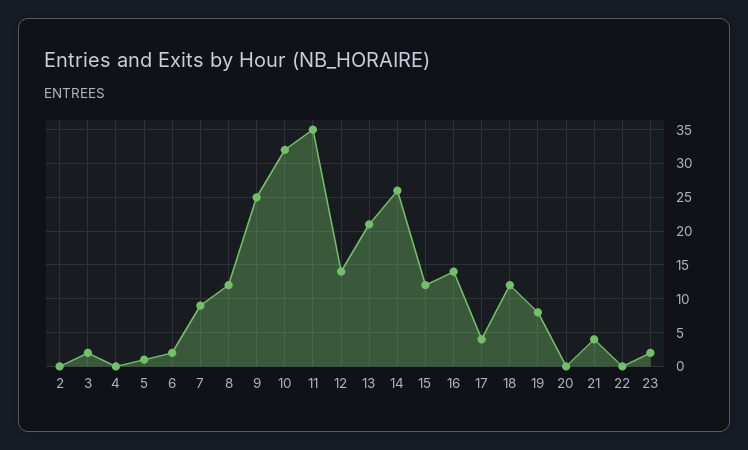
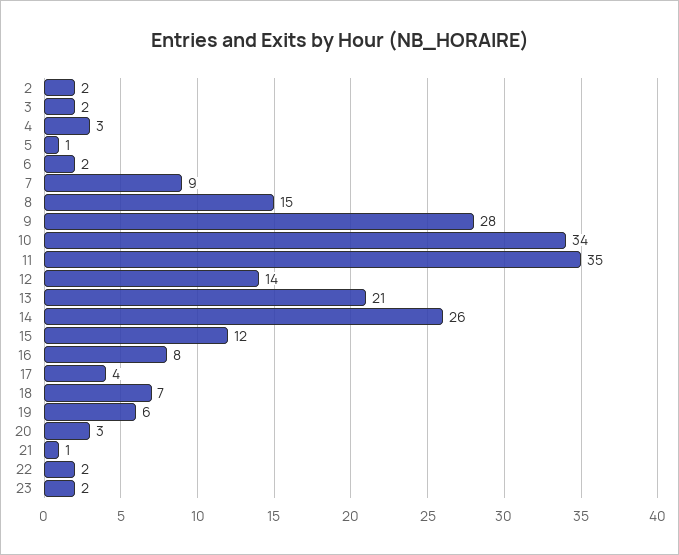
2: 0 -> 2
4: 0 -> 3
8: 12 -> 15
9: 25 -> 28
10: 32 -> 34
16: 14 -> 8
18: 12 -> 7
19: 8 -> 6
20: 0 -> 3
21: 4 -> 1
22: 0 -> 2

